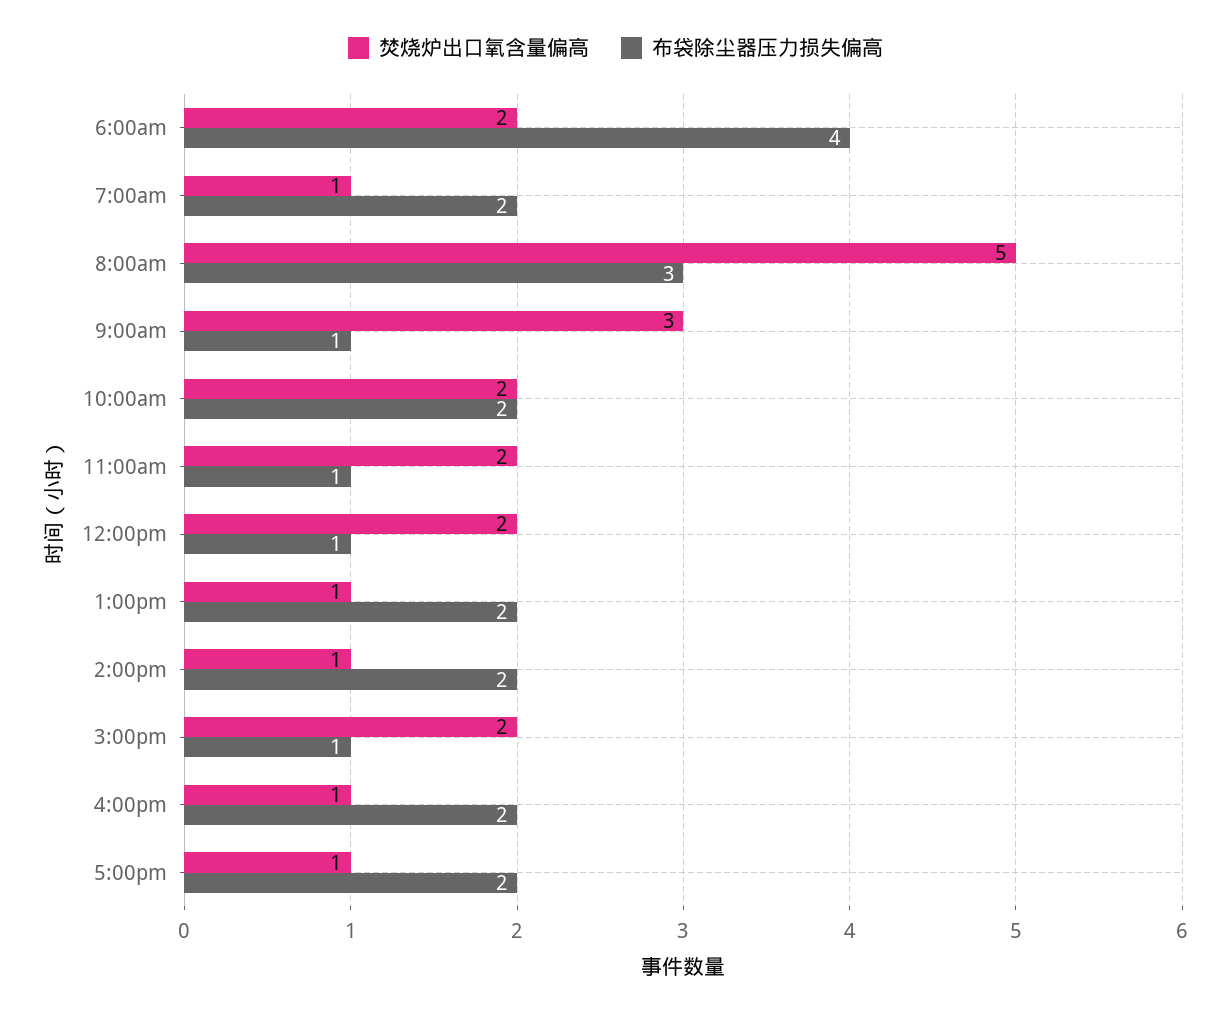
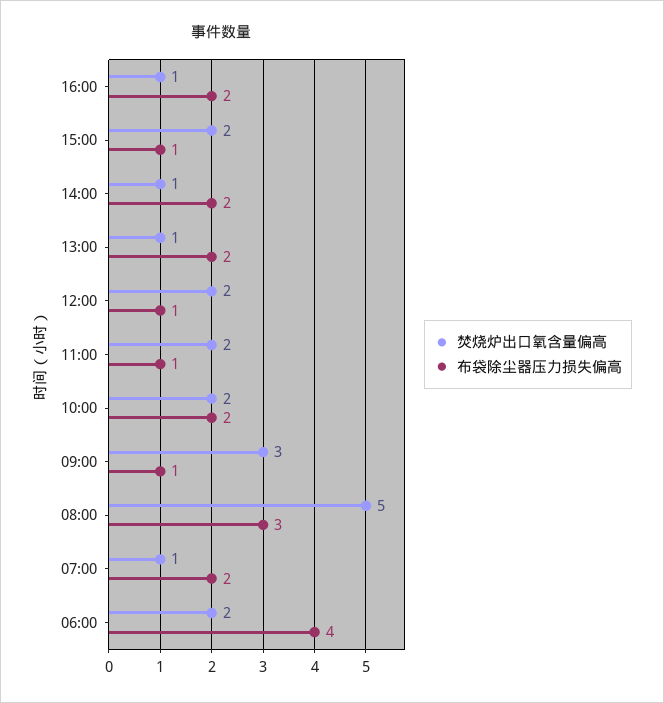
焚烧炉出口氧含量偏高, 5:00pm: 1 -> none
布袋除尘器压力损失偏高, 5:00pm: 2 -> none

